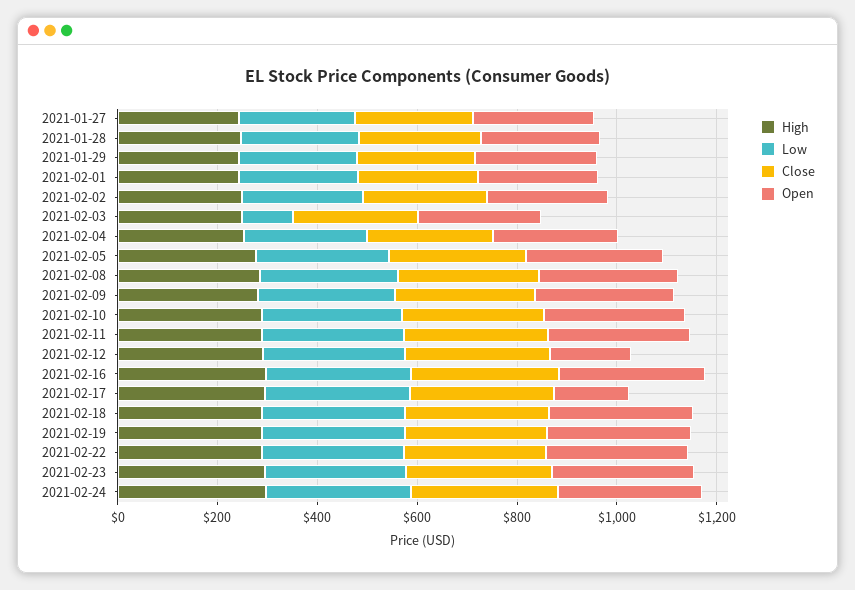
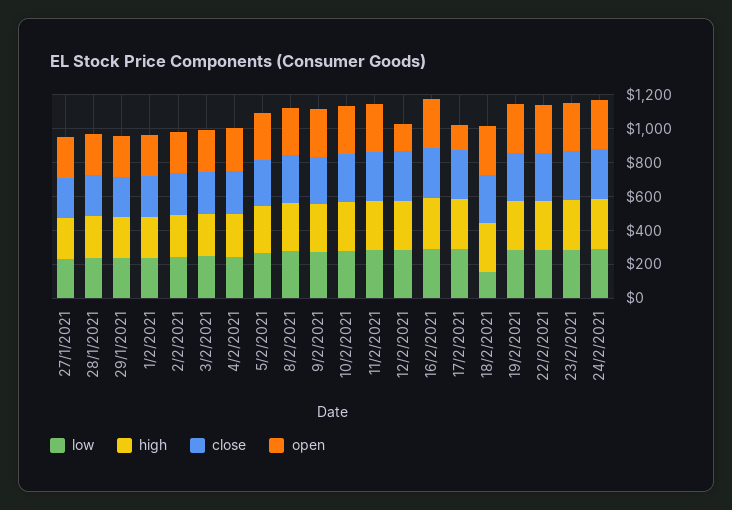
Low, 2021-02-03: 100 -> 250
Low, 2021-02-18: 300 -> 150

